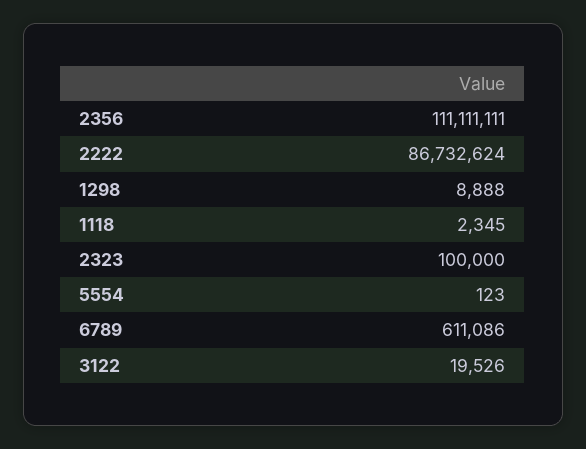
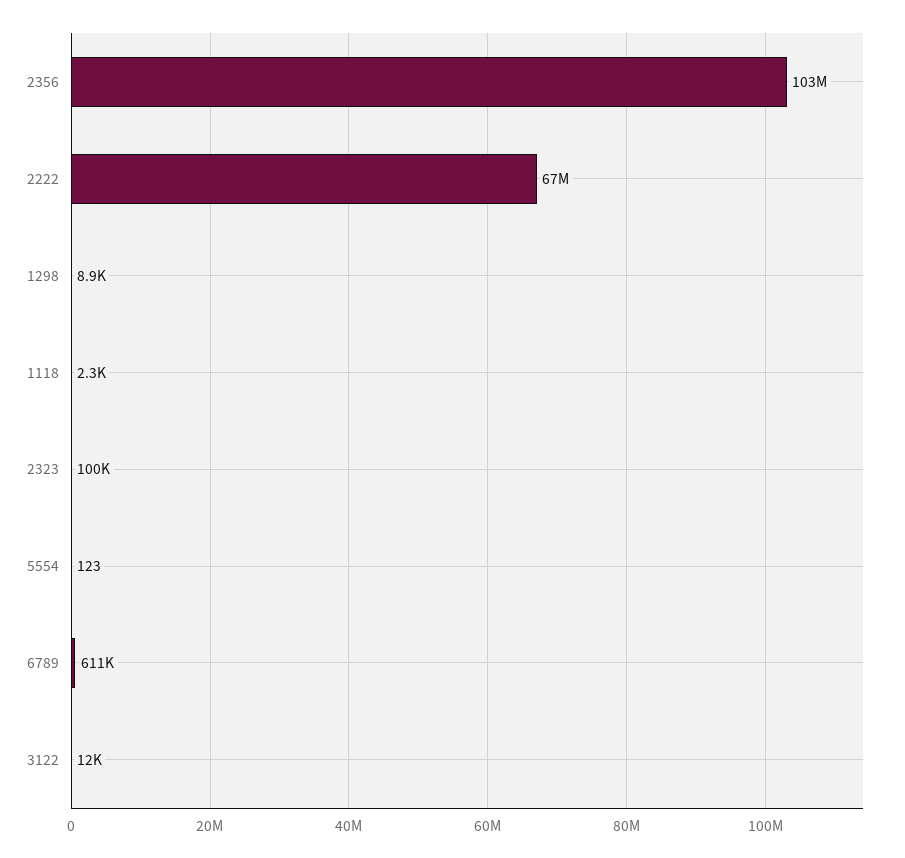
2356: 111111111 -> 103000000
2222: 86732624 -> 67000000
3122: 19526 -> 12000

